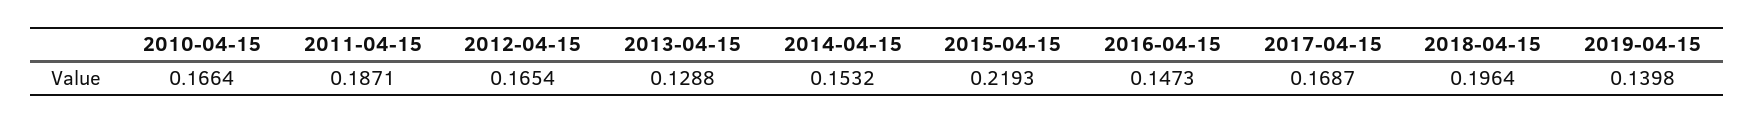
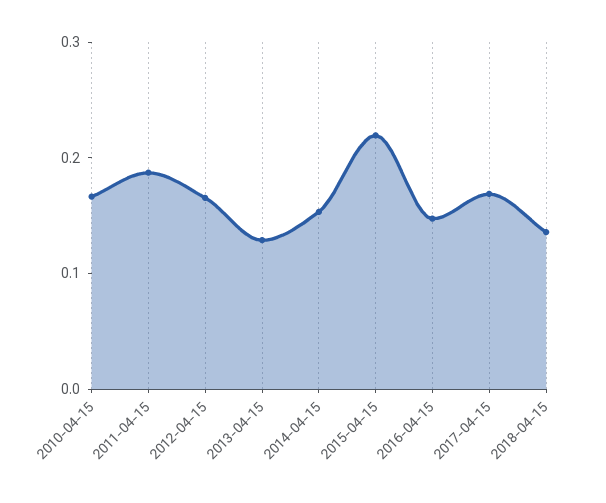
2018-04-15: 0.1964 -> 0.14
2019-04-15: 0.1398 -> none

